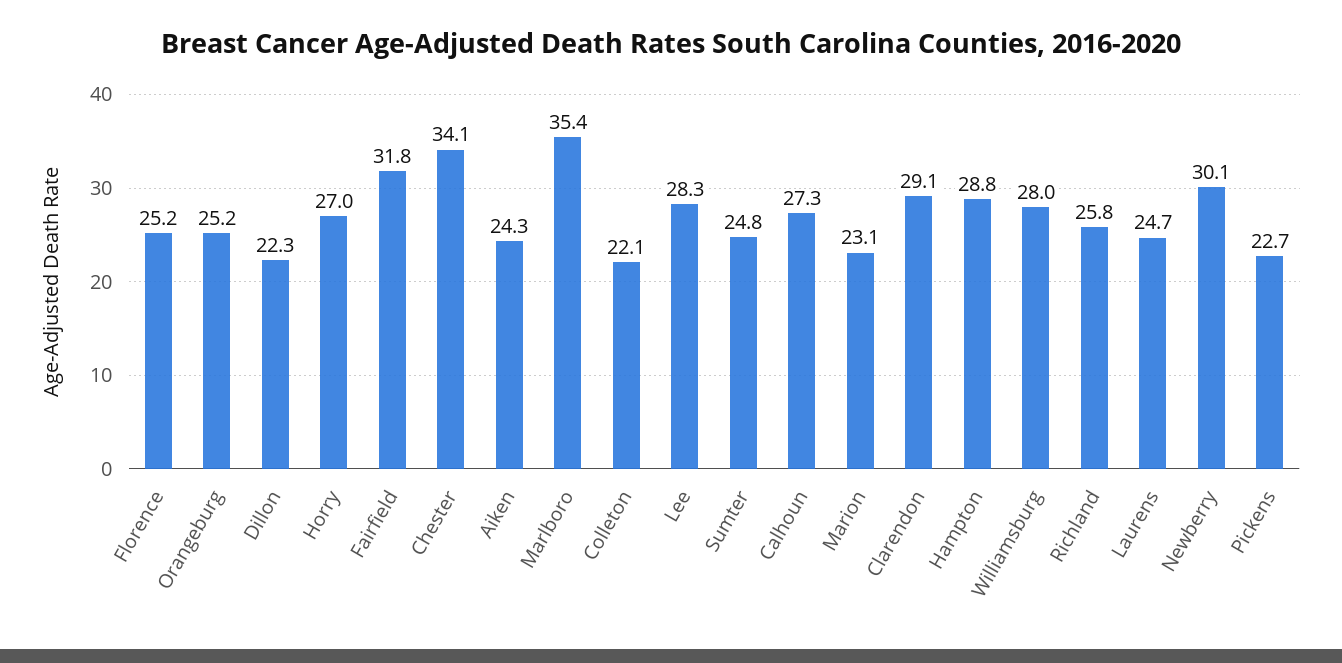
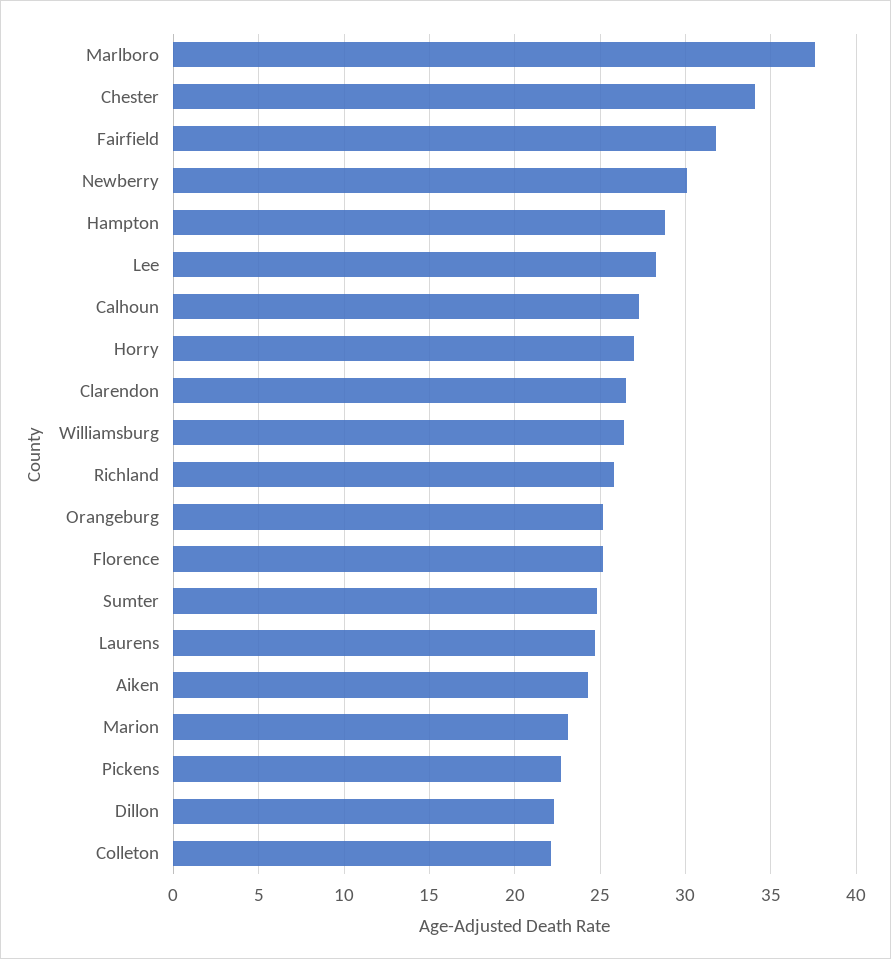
Marlboro: 35.4 -> 37.5
Clarendon: 29.1 -> 26.5
Williamsburg: 28 -> 26.5

